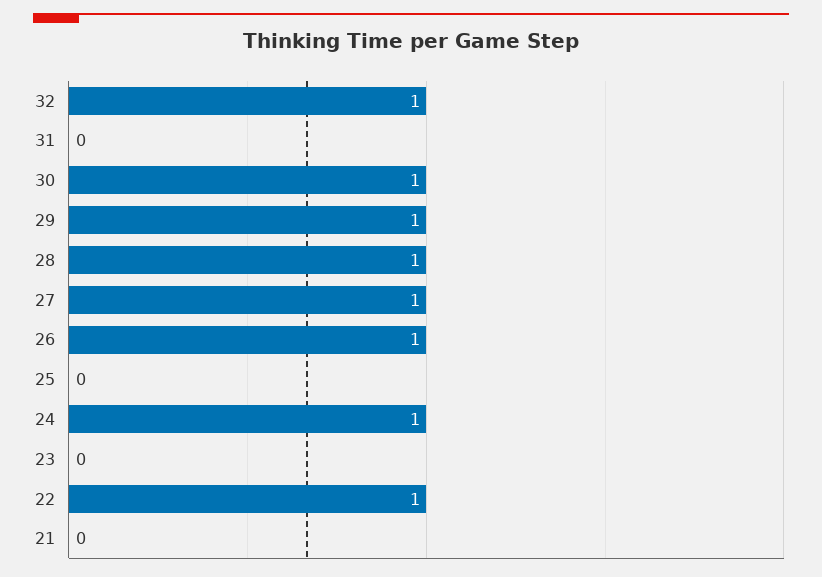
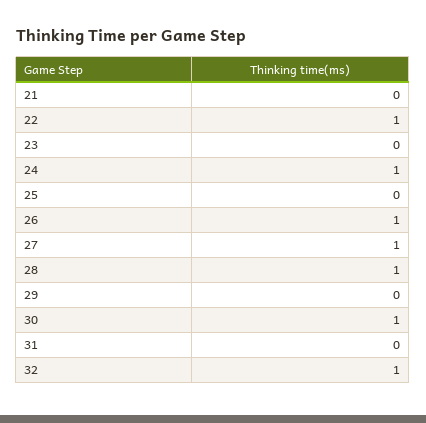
29: 1 -> 0

